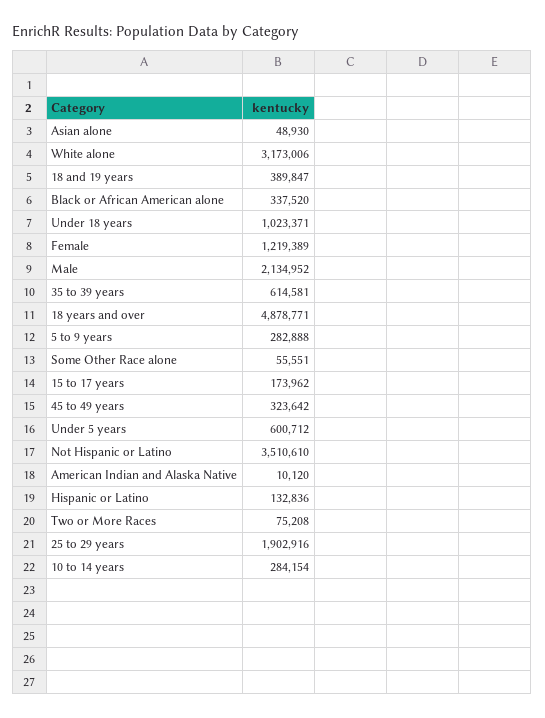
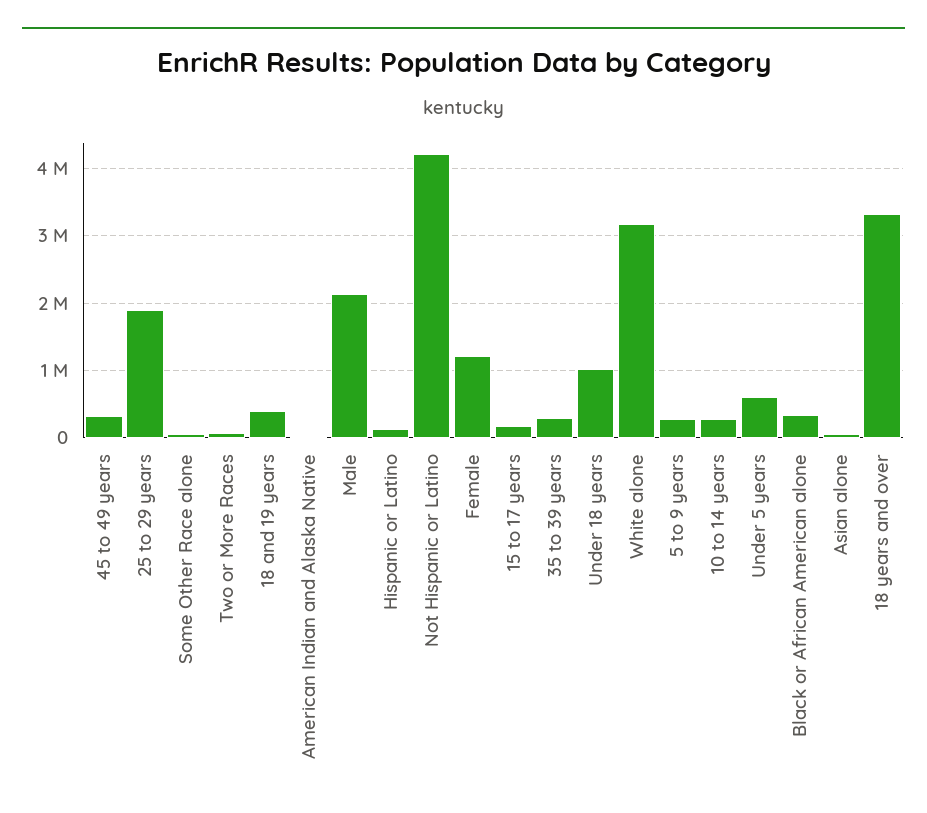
35 to 39 years: 614581 -> 300000
18 years and over: 4878771 -> 3300000
Not Hispanic or Latino: 3510610 -> 4200000

